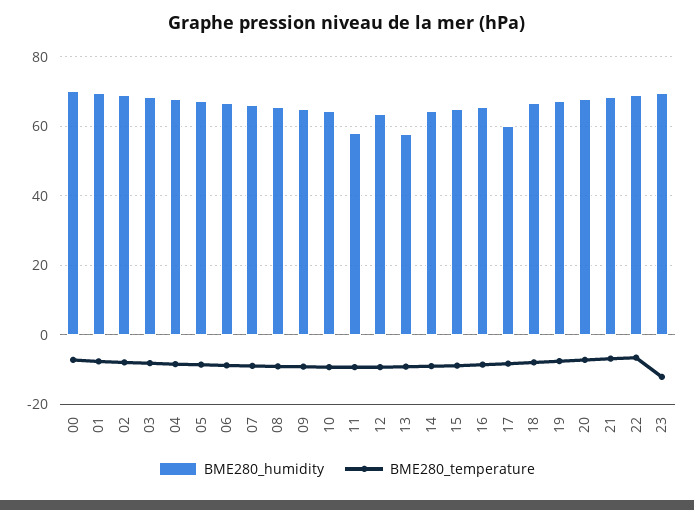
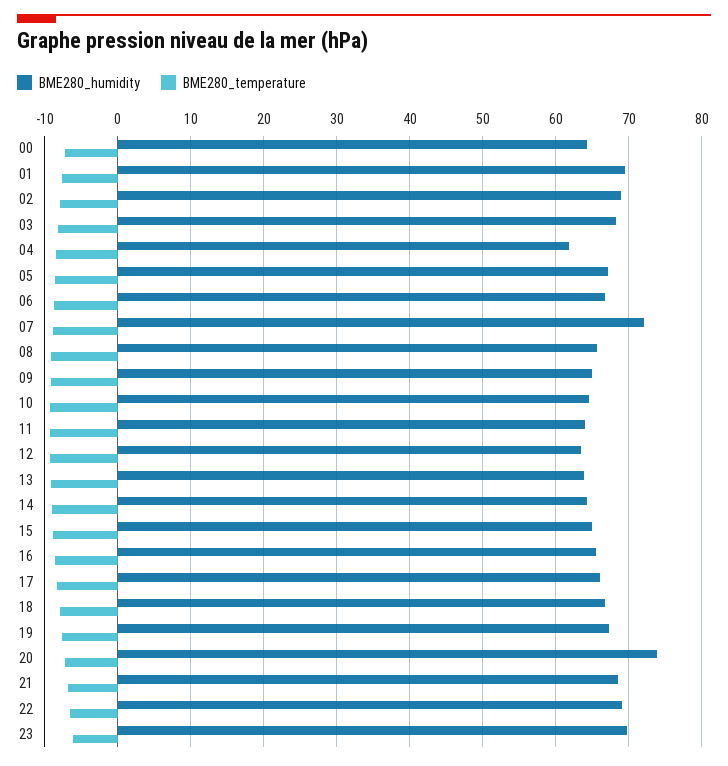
BME280_humidity, 00: 70 -> 64
BME280_humidity, 04: 68 -> 62
BME280_humidity, 07: 66 -> 72
BME280_humidity, 11: 58 -> 64
BME280_humidity, 13: 58 -> 64
BME280_humidity, 17: 60 -> 66
BME280_humidity, 20: 68 -> 74
BME280_temperature, 23: -12 -> -6

